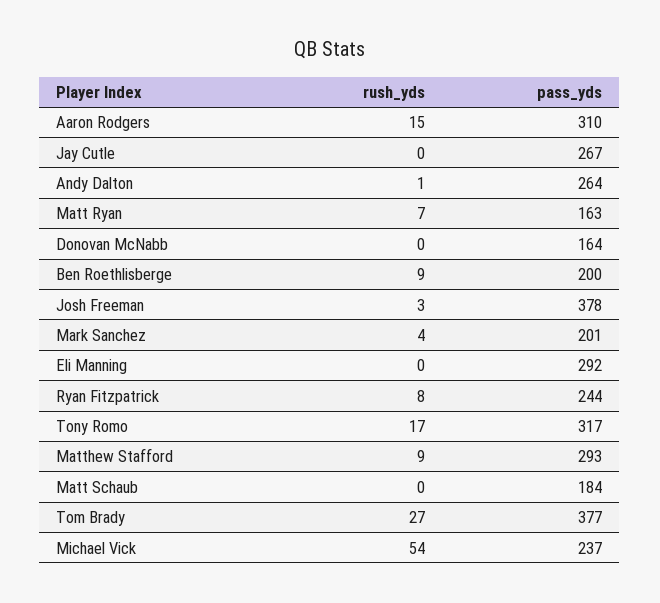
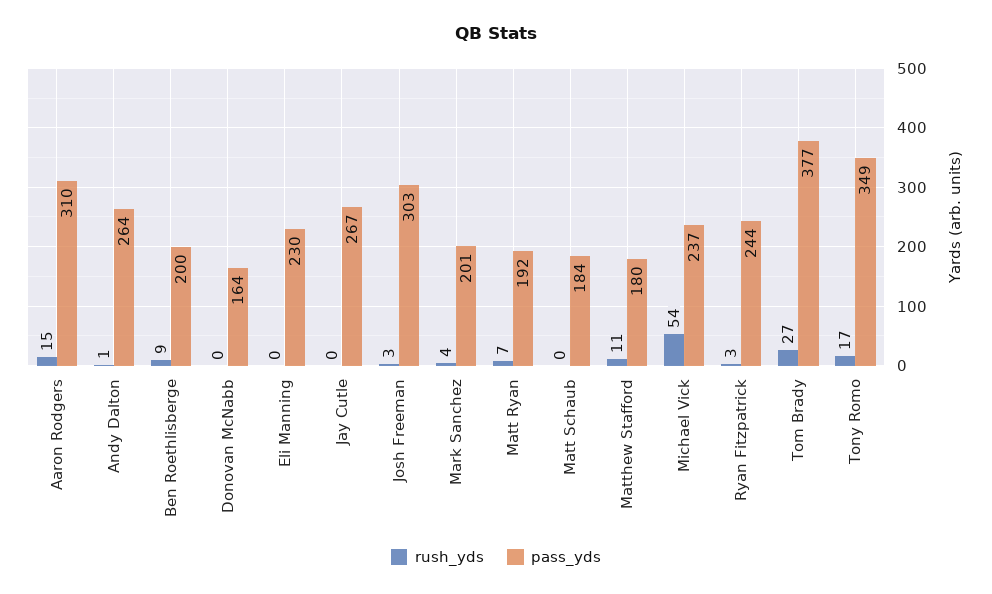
pass_yds, Matt Ryan: 163 -> 192
pass_yds, Josh Freeman: 378 -> 303
pass_yds, Eli Manning: 292 -> 230
rush_yds, Ryan Fitzpatrick: 8 -> 3
pass_yds, Tony Romo: 317 -> 349
rush_yds, Matthew Stafford: 9 -> 11
pass_yds, Matthew Stafford: 293 -> 180

